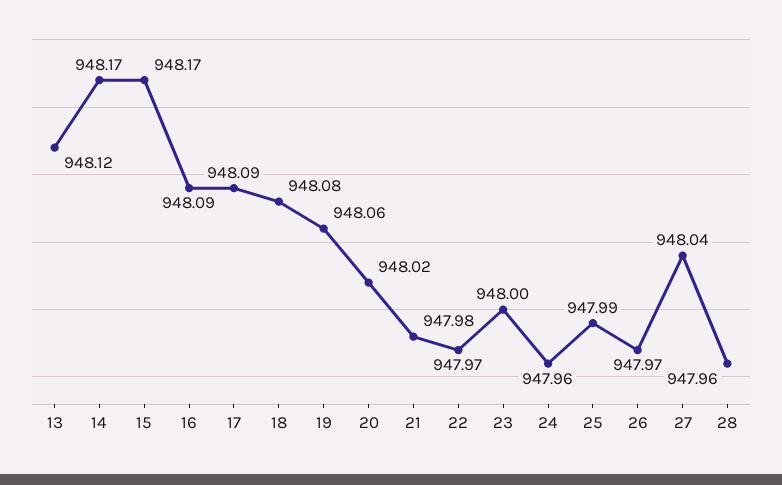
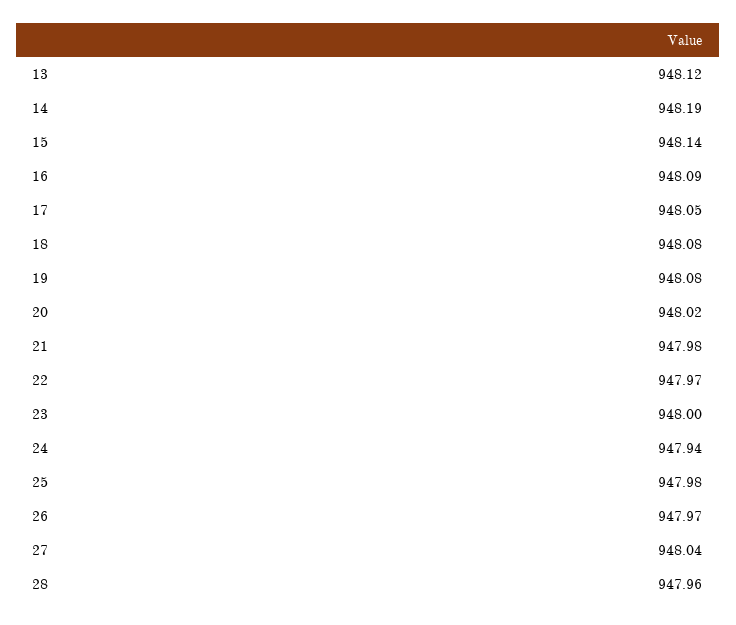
14: 948.17 -> 948.19
15: 948.17 -> 948.14
17: 948.09 -> 948.05
19: 948.06 -> 948.08
24: 947.96 -> 947.94
25: 947.99 -> 947.98

